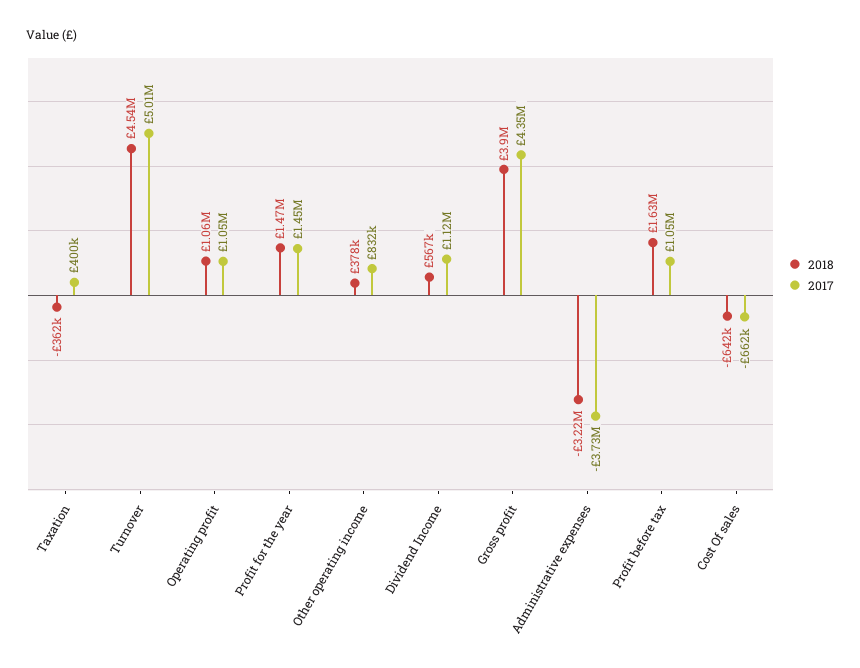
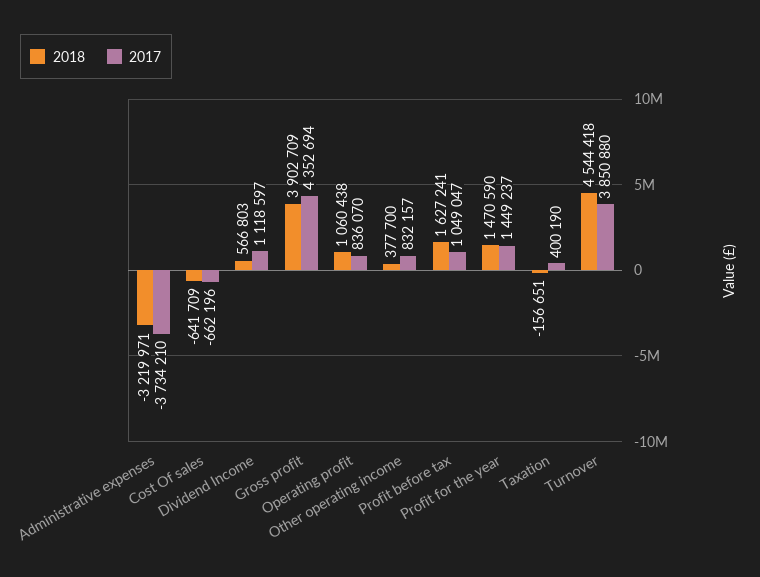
2018, Taxation: -362000 -> -156651
2017, Turnover: 5010000 -> 3850880
2017, Operating profit: 1050000 -> 836070

